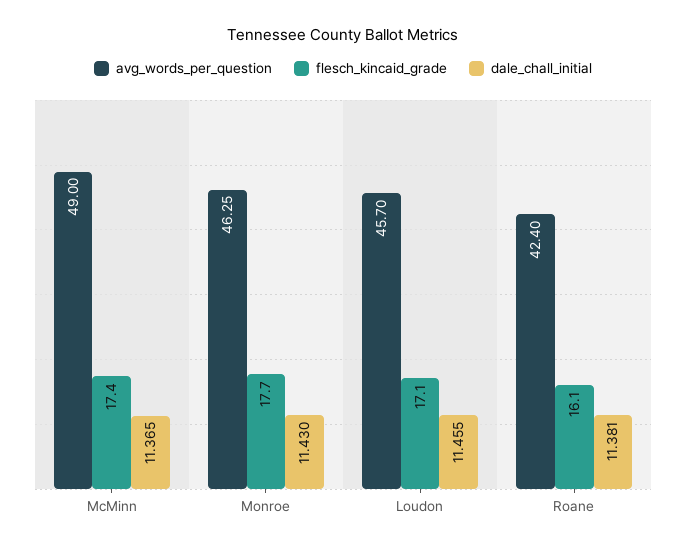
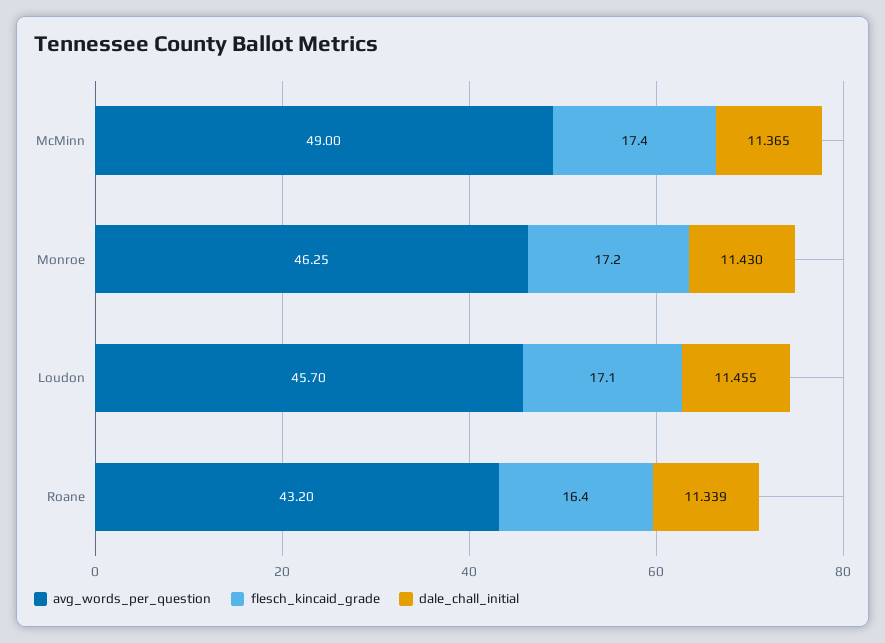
flesch_kincaid_grade, Monroe: 17.7 -> 17.2
avg_words_per_question, Roane: 42.4 -> 43.2
flesch_kincaid_grade, Roane: 16.1 -> 16.4
dale_chall_initial, Roane: 11.381 -> 11.339

